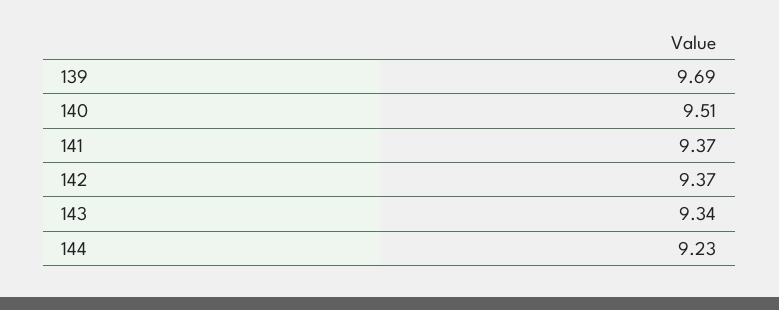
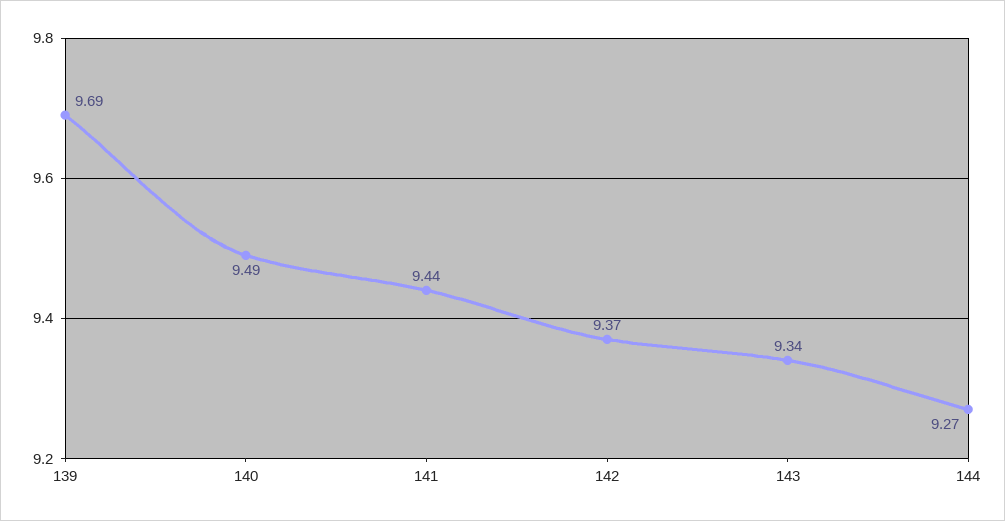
140: 9.51 -> 9.49
141: 9.37 -> 9.44
144: 9.23 -> 9.27

